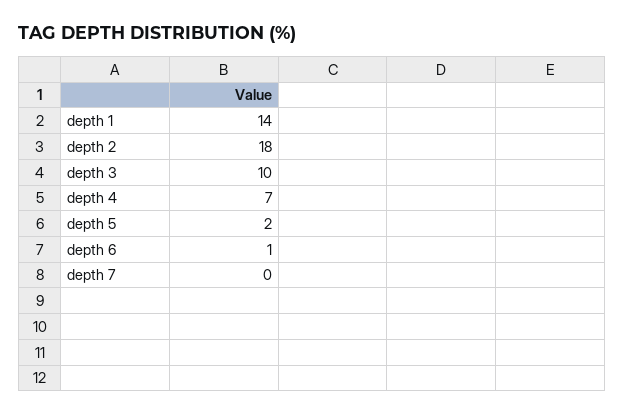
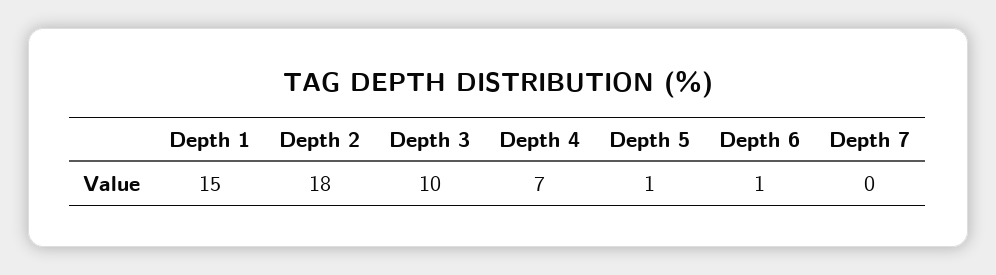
depth 1: 14 -> 15
depth 5: 2 -> 1

